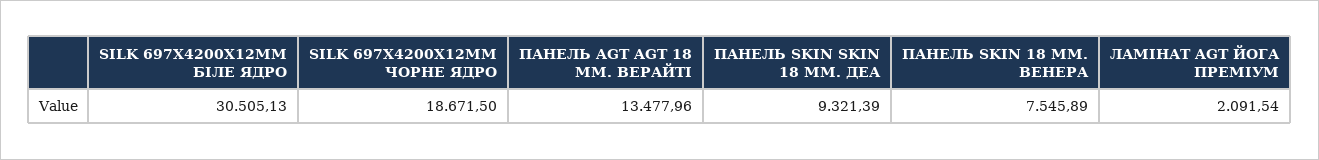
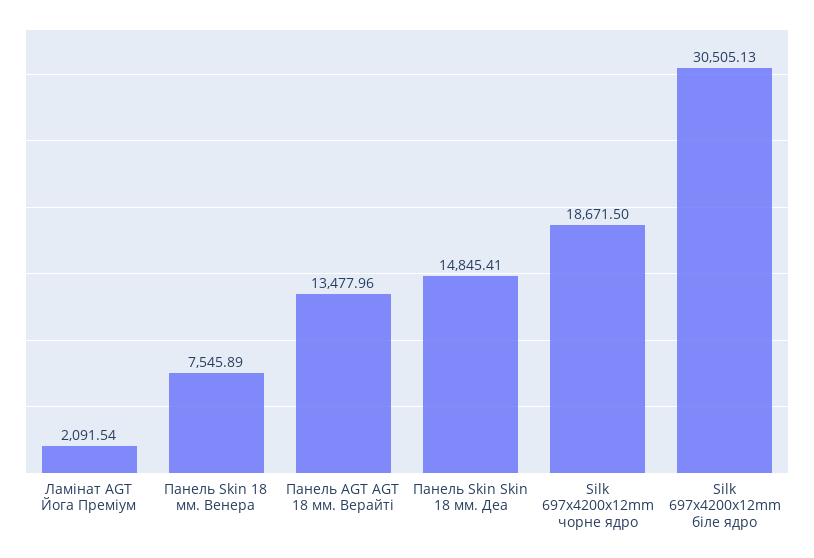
ПАНЕЛЬ SKIN SKIN 18 ММ. ДЕА: 9321.39 -> 14845.41

